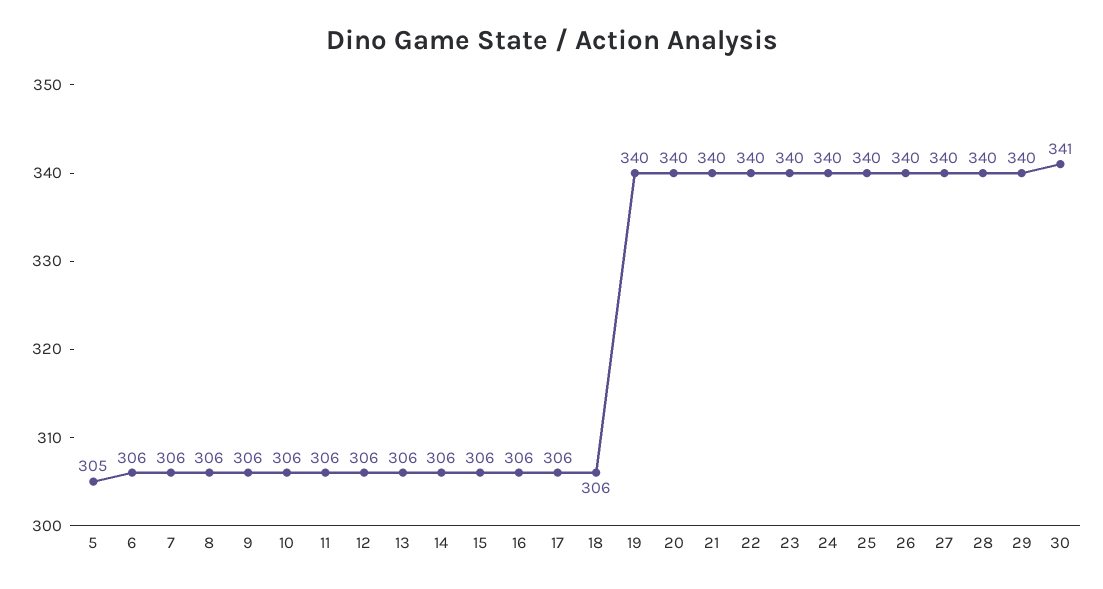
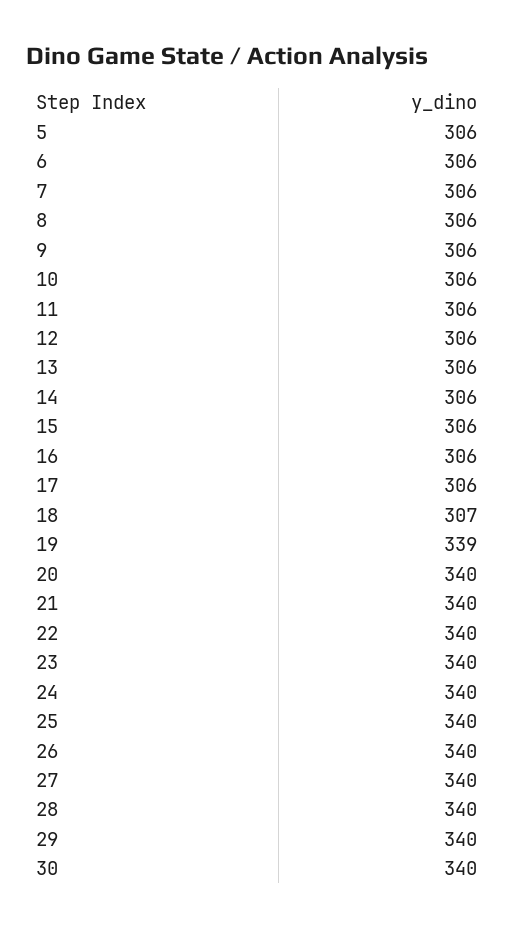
5: 305 -> 306
18: 306 -> 307
19: 340 -> 339
30: 341 -> 340

